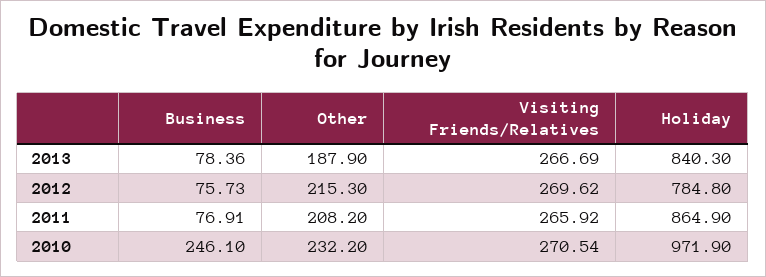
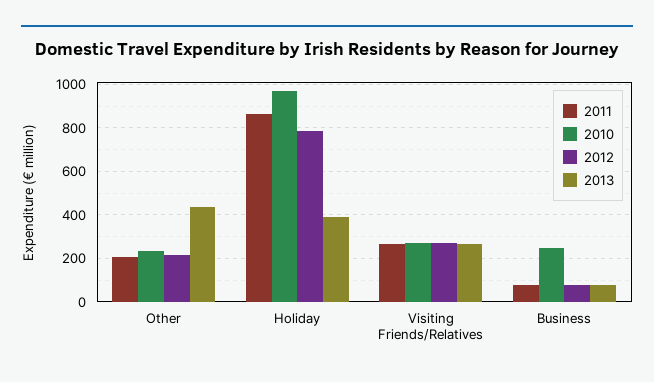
2013, Other: 187.9 -> 450
2013, Holiday: 840.3 -> 400

